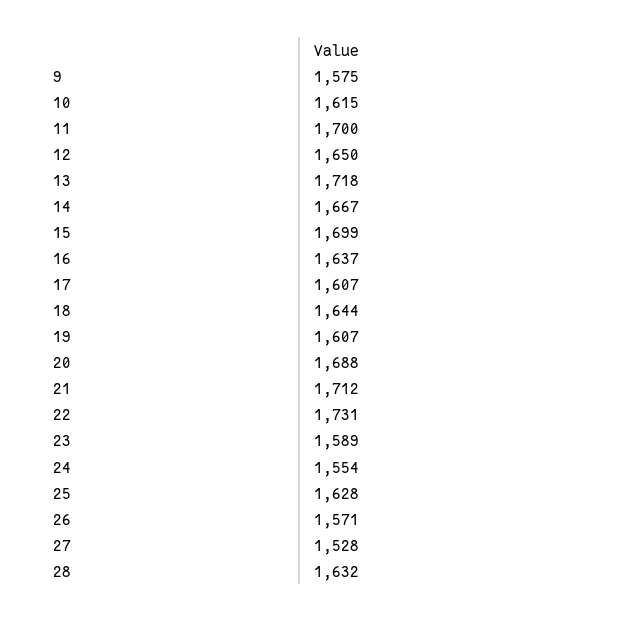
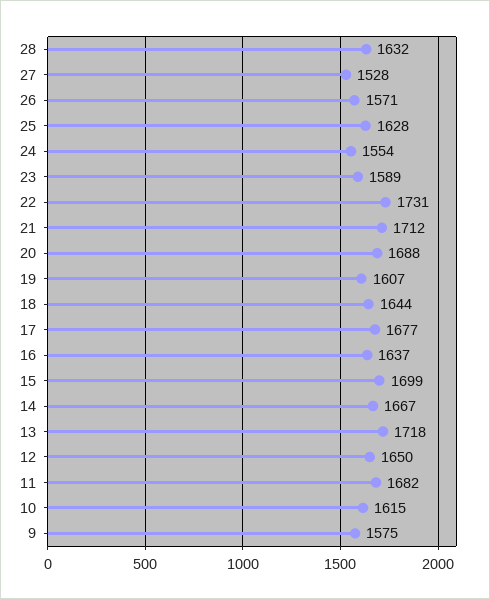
11: 1700 -> 1682
17: 1607 -> 1677

